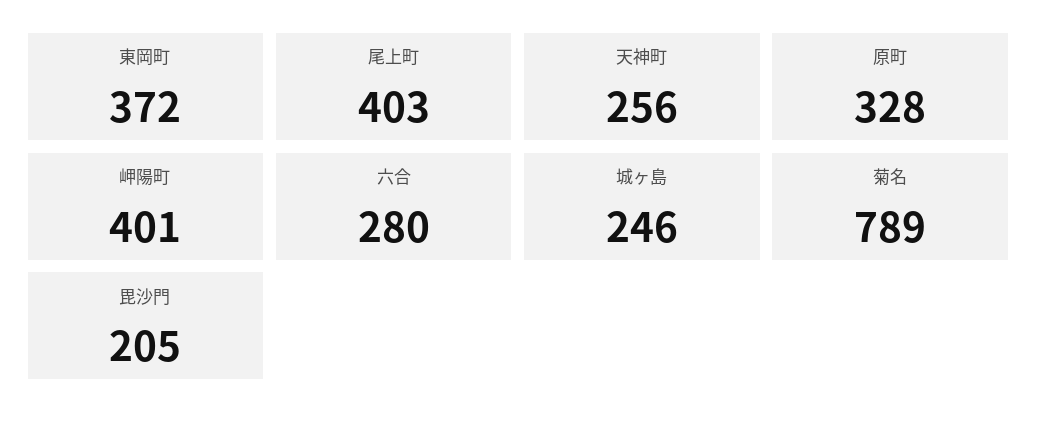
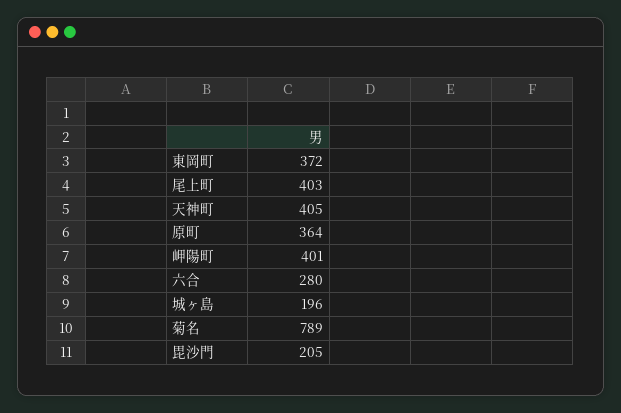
天神町: 256 -> 405
原町: 328 -> 364
城ヶ島: 246 -> 196

